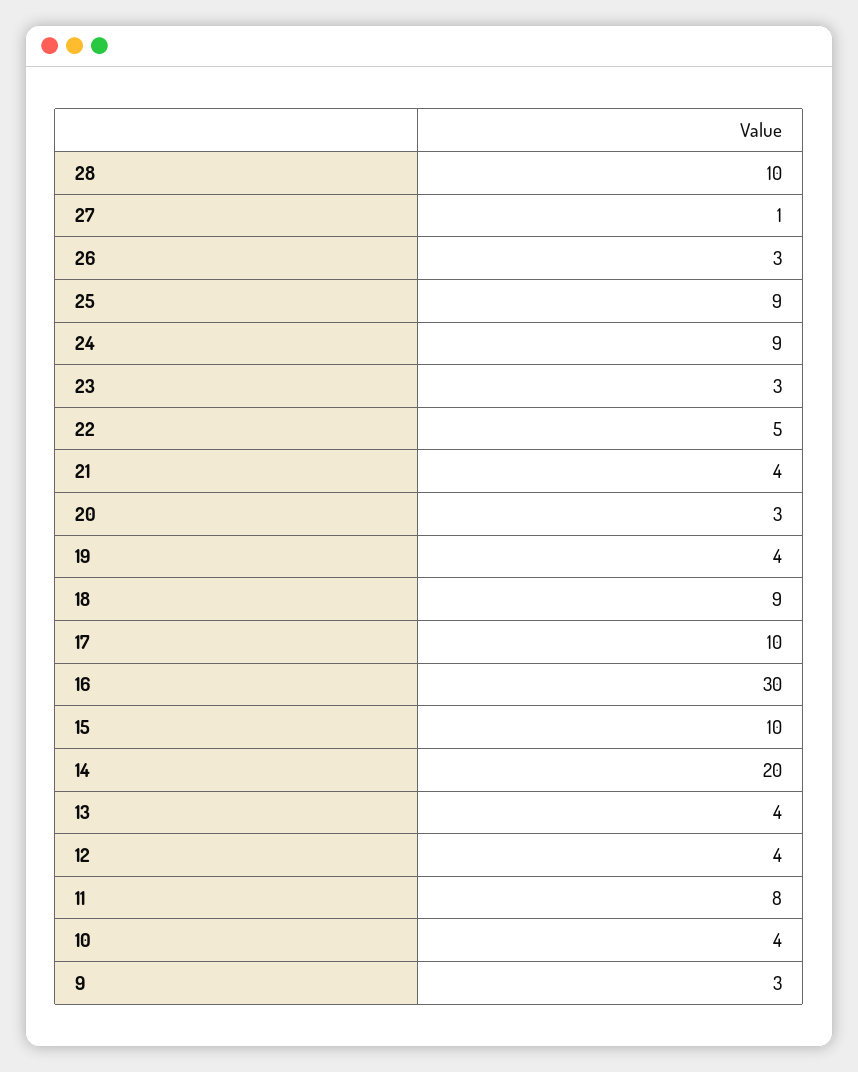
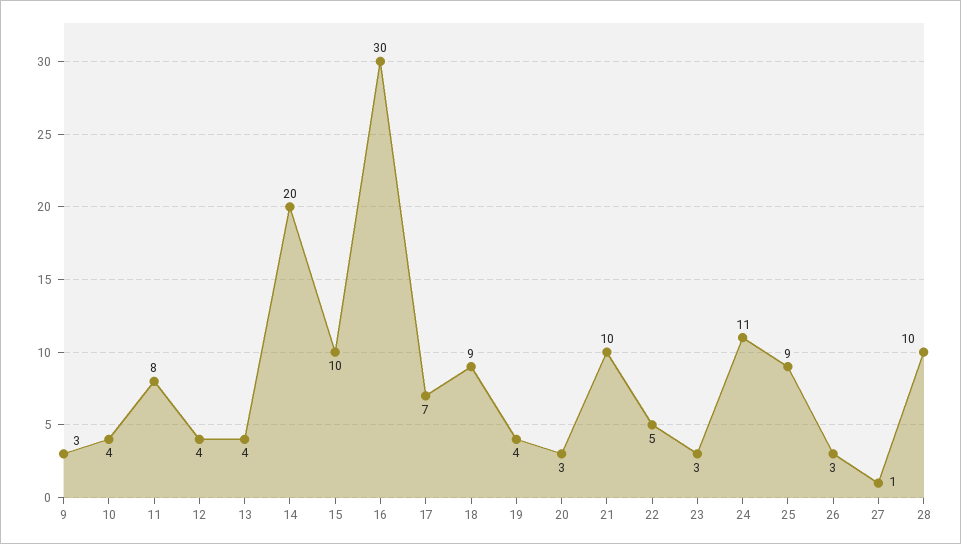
24: 9 -> 11
21: 4 -> 10
17: 10 -> 7

